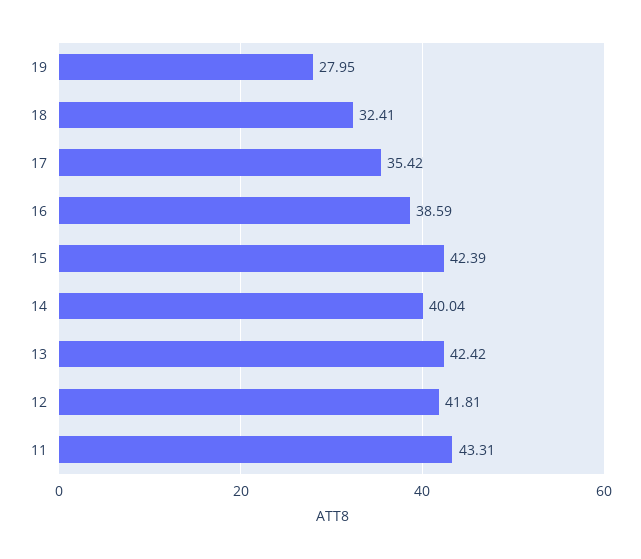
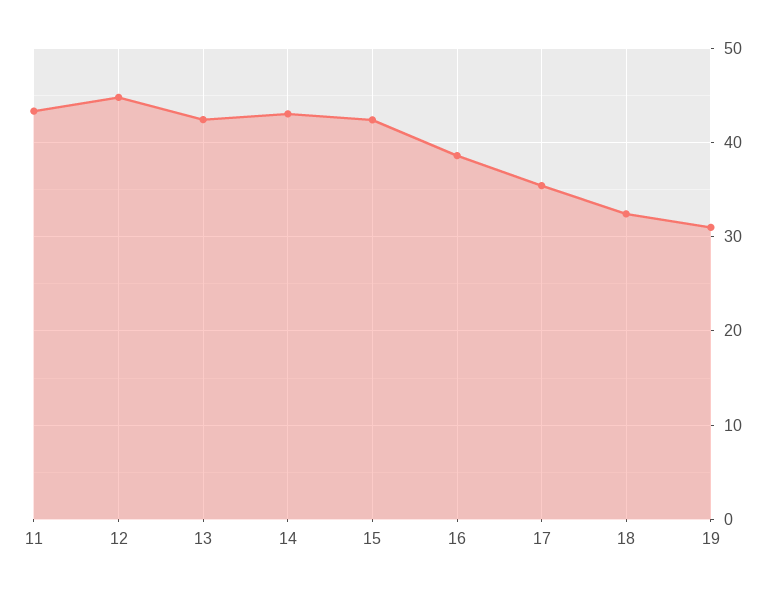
19: 27.95 -> 31
14: 40.04 -> 43
12: 41.81 -> 45

